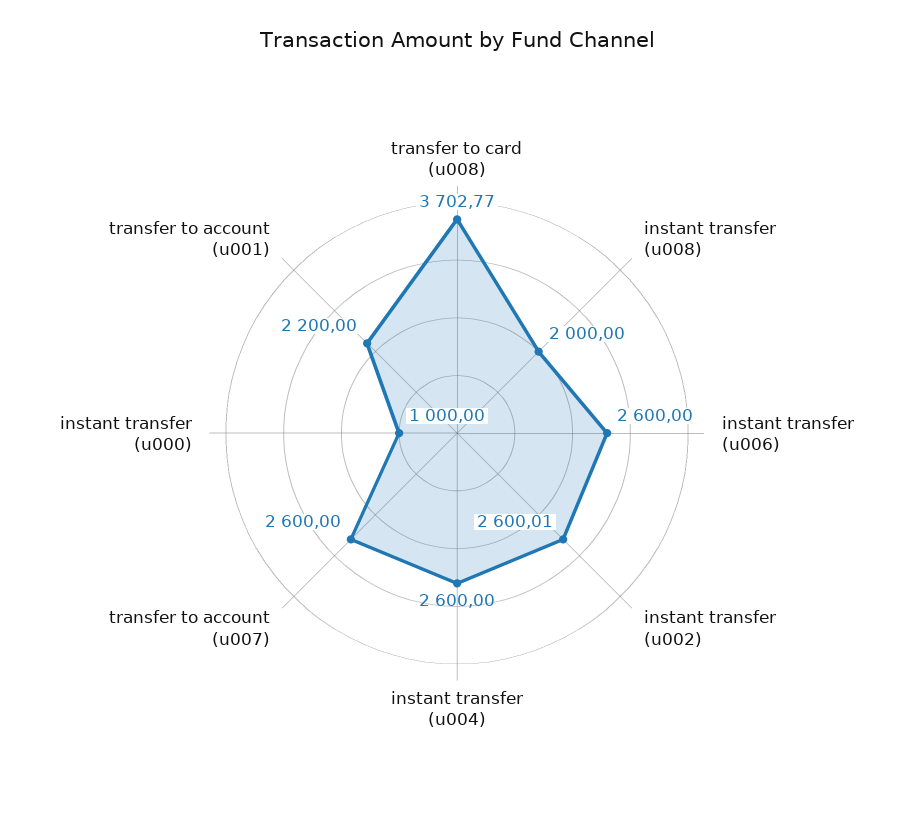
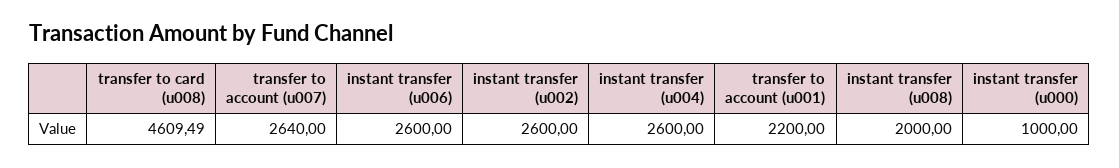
transfer to card (u008): 3702.77 -> 4609.49
instant transfer (u002): 2600.01 -> 2600
transfer to account (u007): 2600 -> 2640

